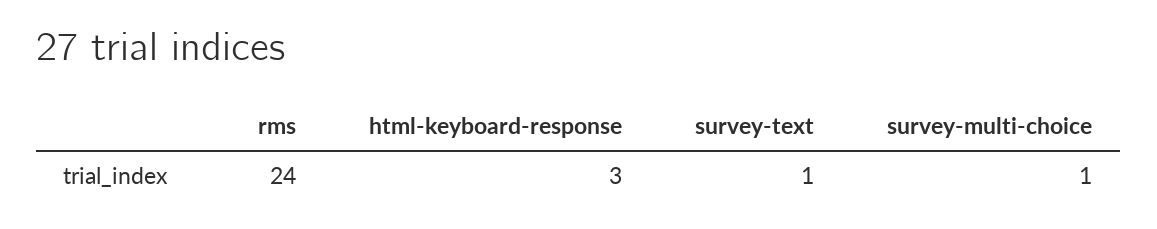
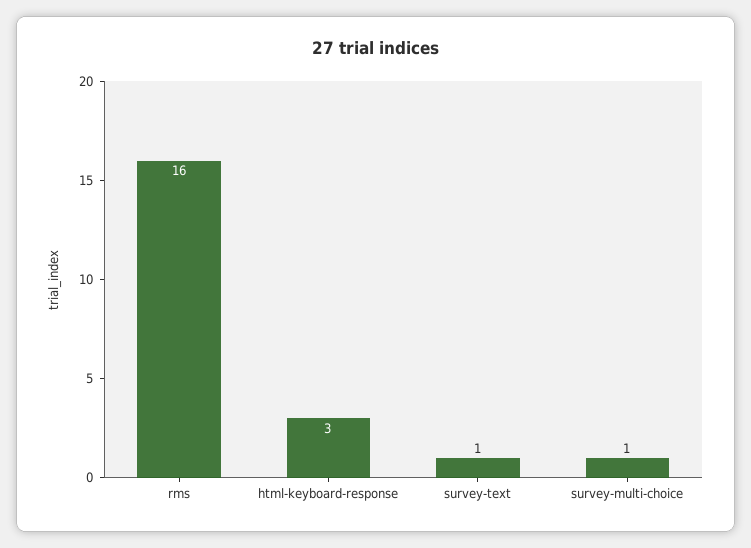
rms: 24 -> 16

